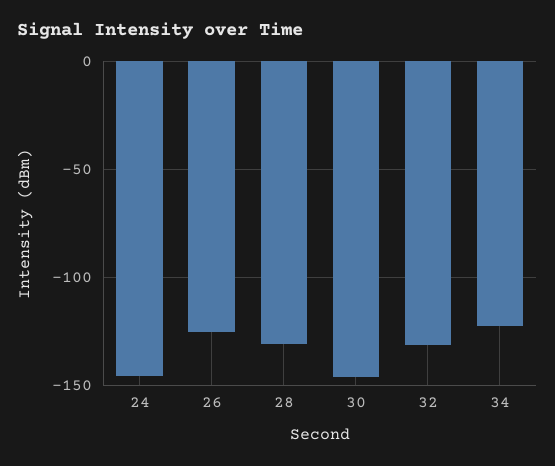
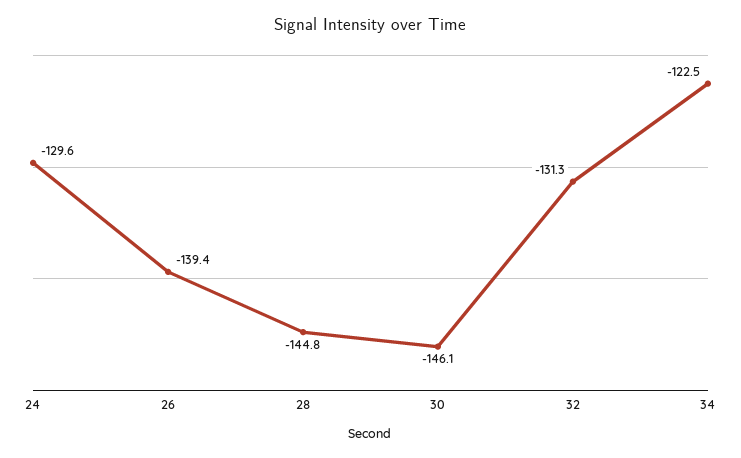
24: -145 -> -129.6
26: -125 -> -139.4
28: -130 -> -144.8

